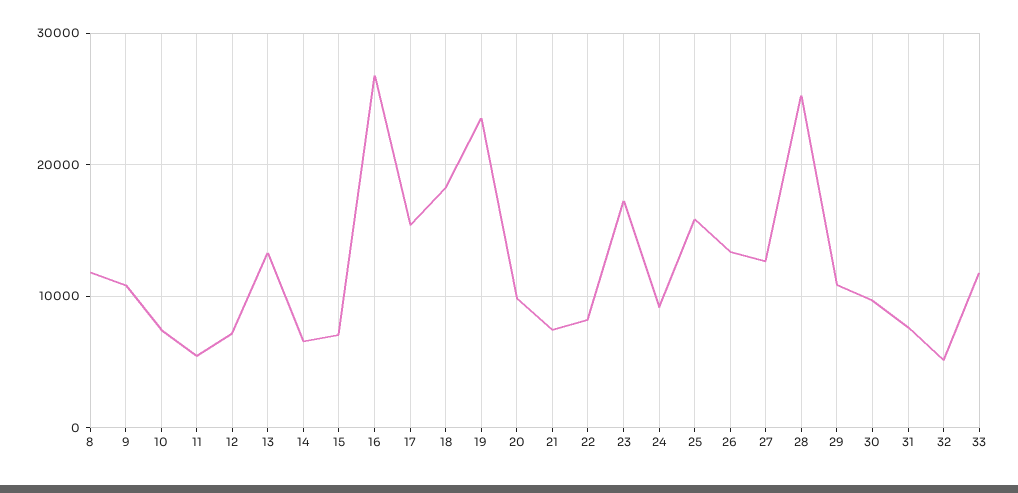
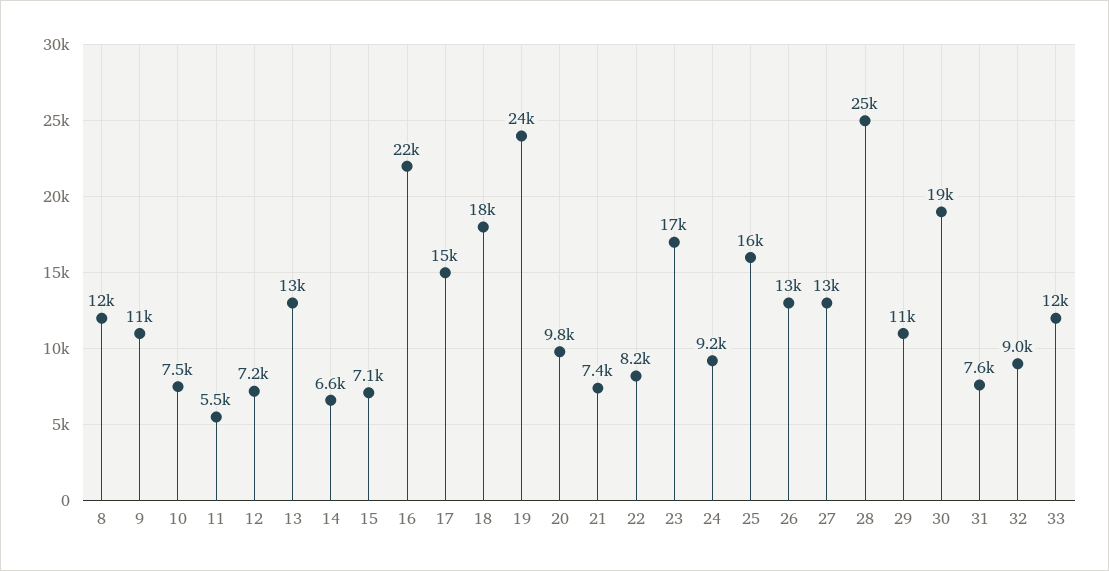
16: 27000 -> 22000
30: 10000 -> 19000
32: 5000 -> 9000

